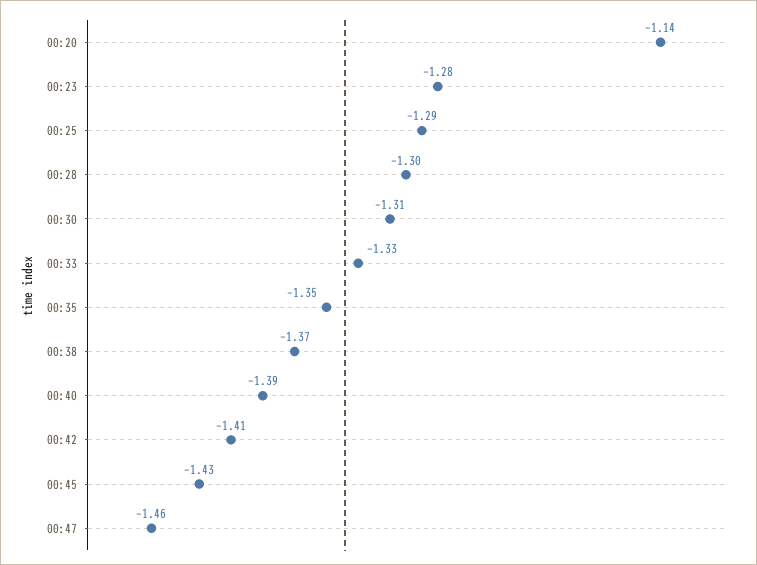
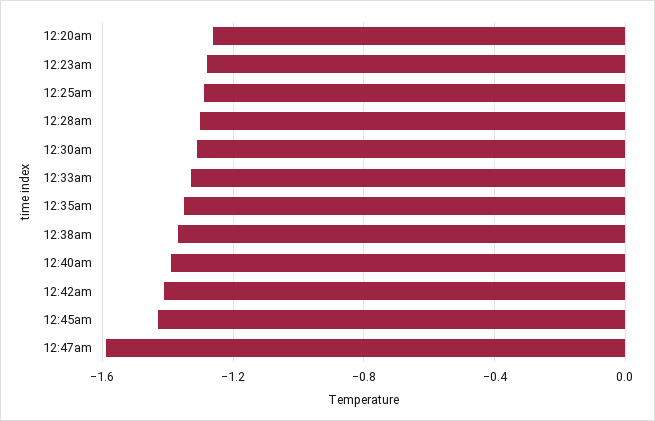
00:20: -1.14 -> -1.25
00:47: -1.46 -> -1.6

